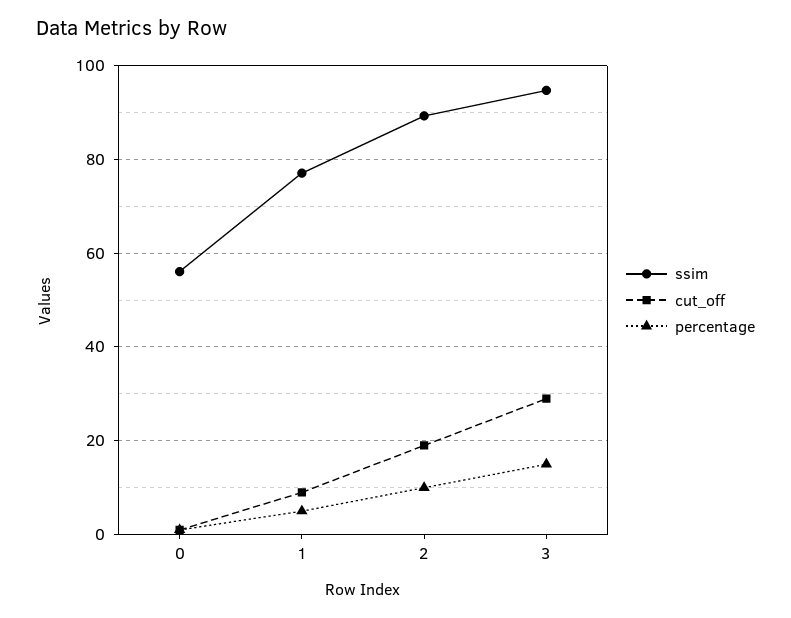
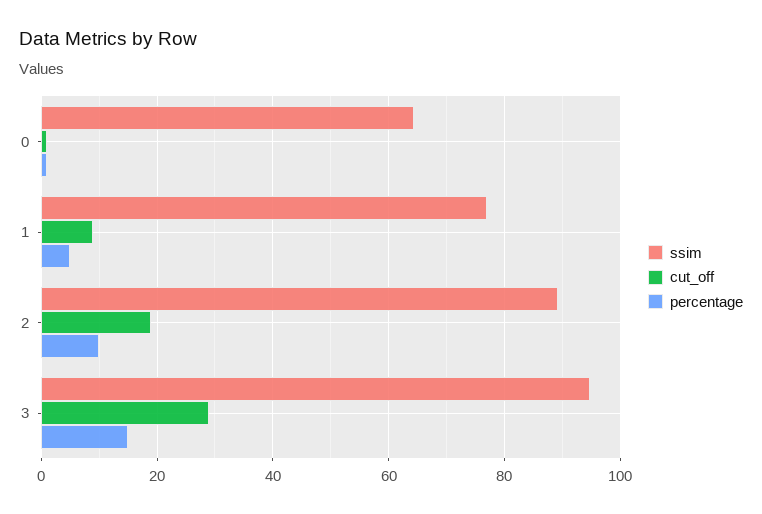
ssim, 0: 56 -> 64

